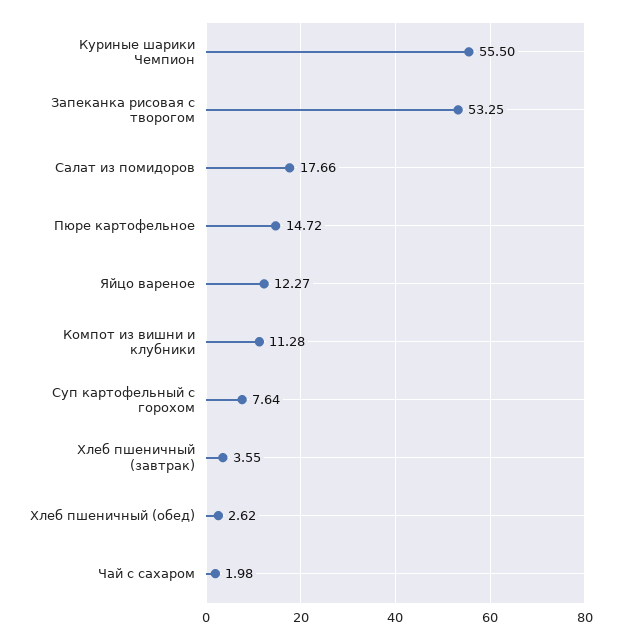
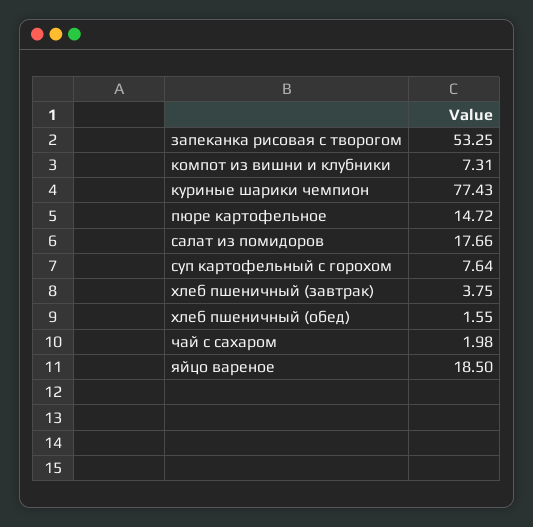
Куриные шарики Чемпион: 55.5 -> 77.43
Яйцо вареное: 12.27 -> 18.5
Компот из вишни и клубники: 11.28 -> 7.31
Хлеб пшеничный (завтрак): 3.55 -> 3.75
Хлеб пшеничный (обед): 2.62 -> 1.55

